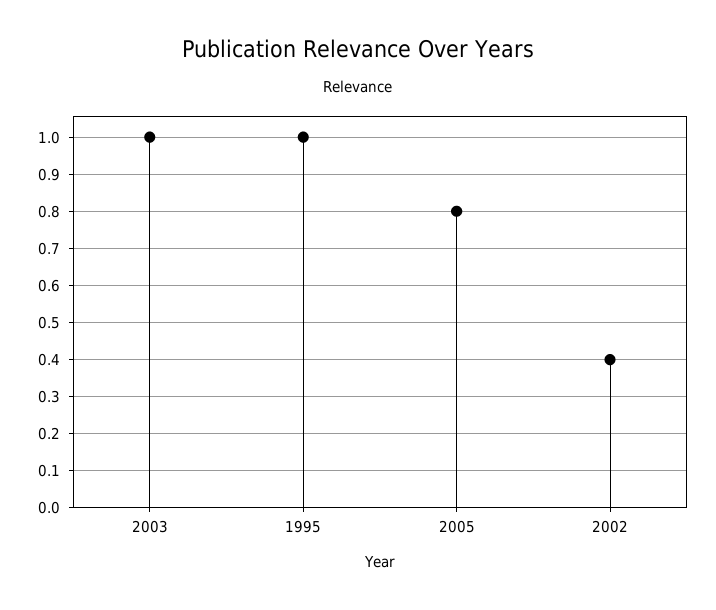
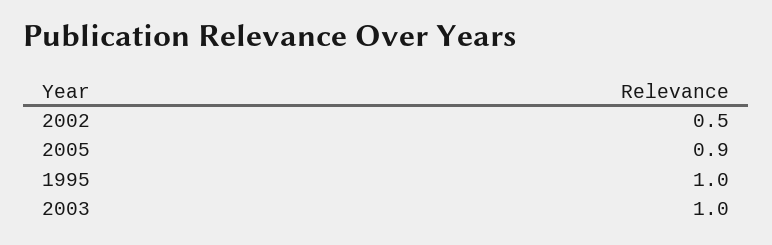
2005: 0.8 -> 0.9
2002: 0.4 -> 0.5

